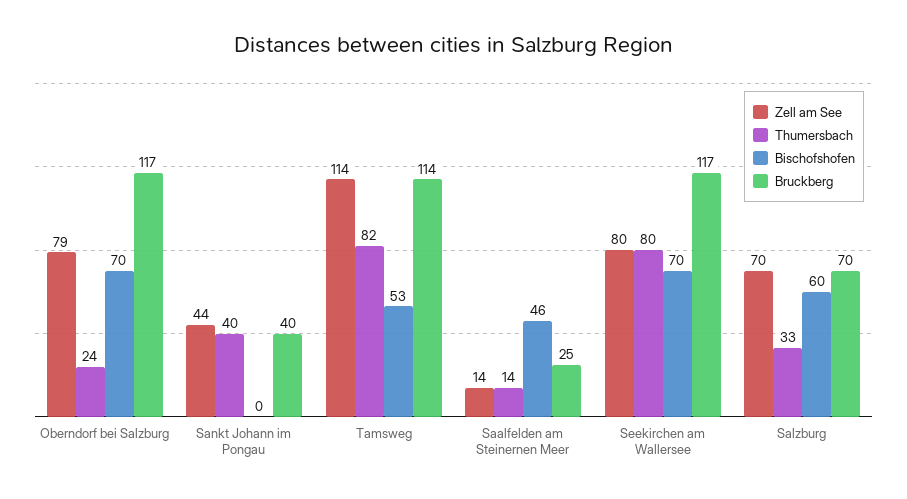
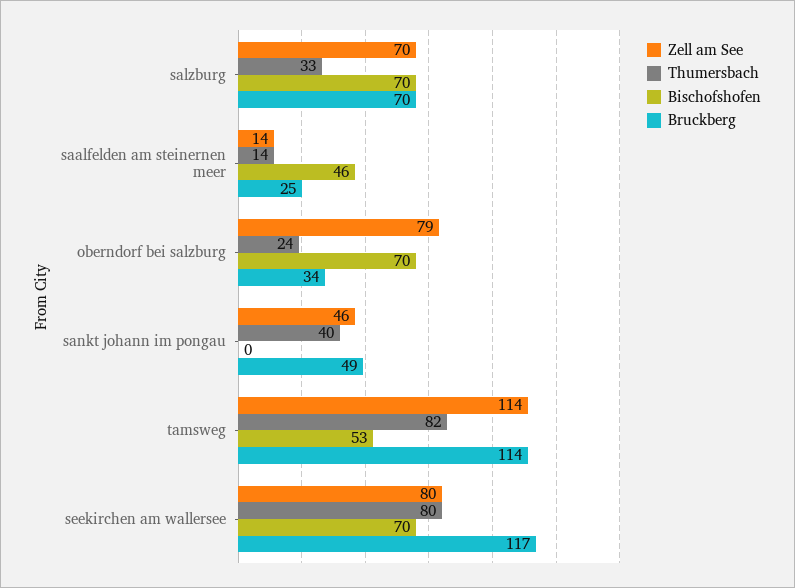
Bruckberg, Oberndorf bei Salzburg: 117 -> 34
Zell am See, Sankt Johann im Pongau: 44 -> 46
Bruckberg, Sankt Johann im Pongau: 40 -> 49
Bischofshofen, Salzburg: 60 -> 70

